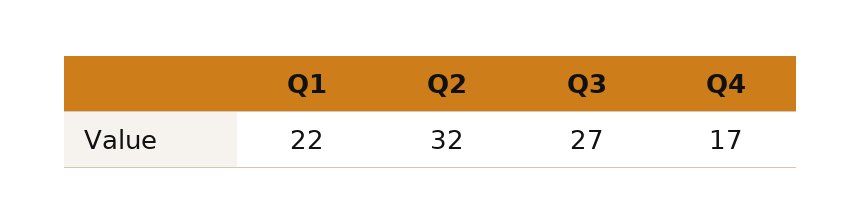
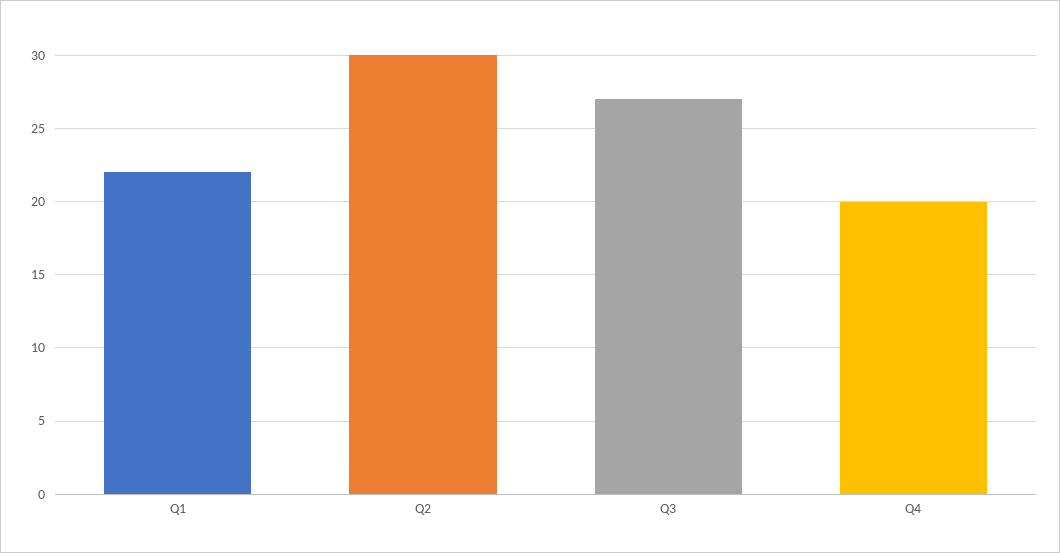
Q2: 32 -> 30
Q4: 17 -> 20

